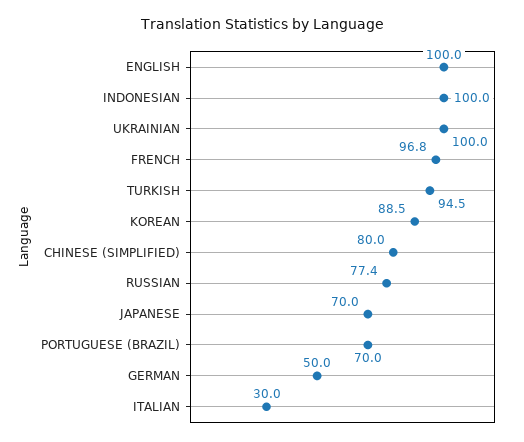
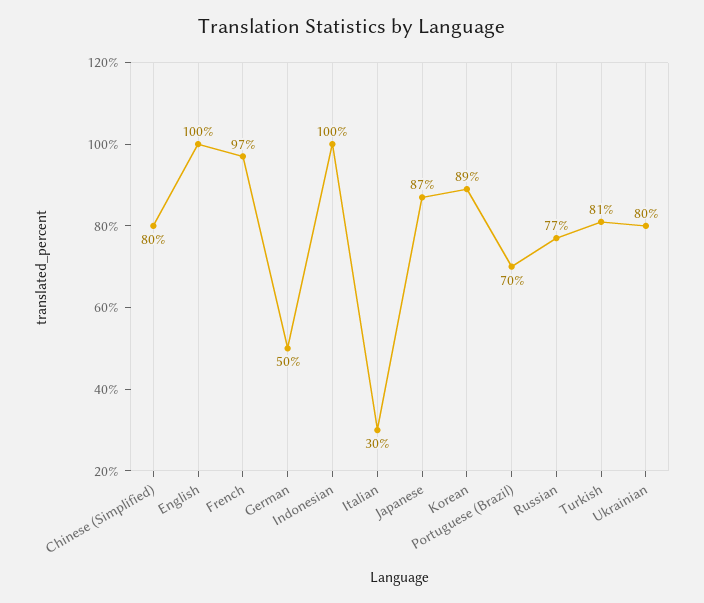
UKRAINIAN: 100 -> 80
TURKISH: 94.5 -> 81
JAPANESE: 70 -> 87

